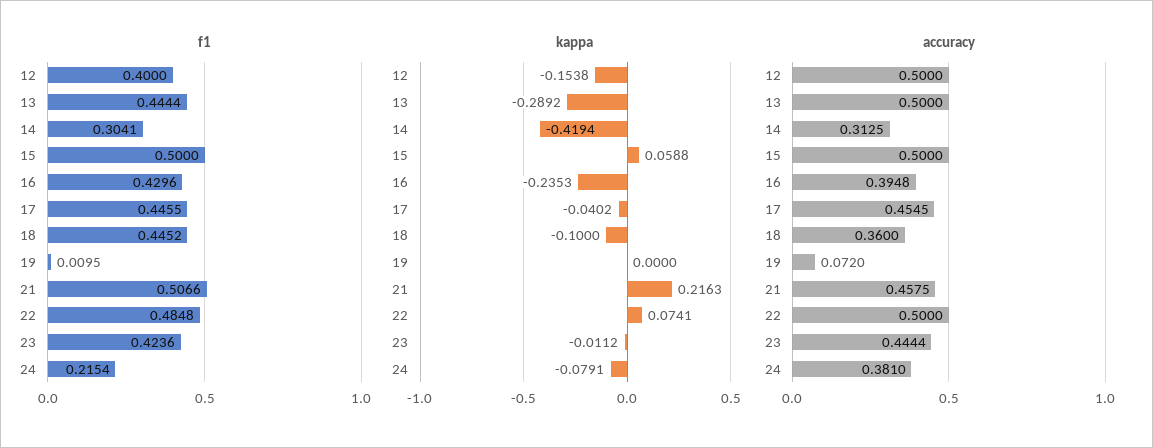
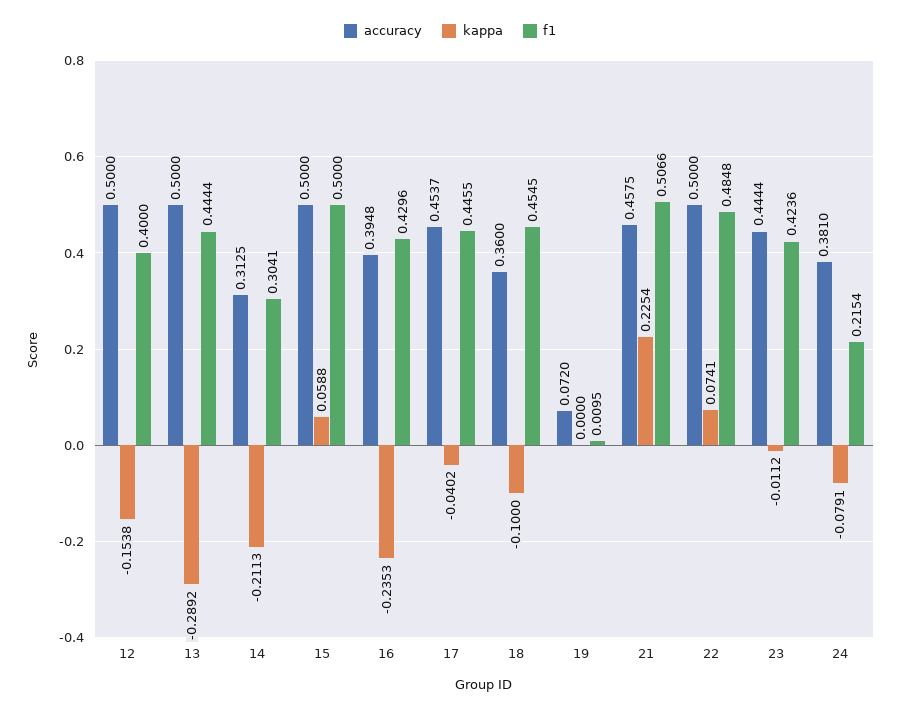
f1, 18: 0.4452 -> 0.4545
kappa, 14: -0.4194 -> -0.2113
kappa, 21: 0.2163 -> 0.2254
accuracy, 17: 0.4545 -> 0.4537

